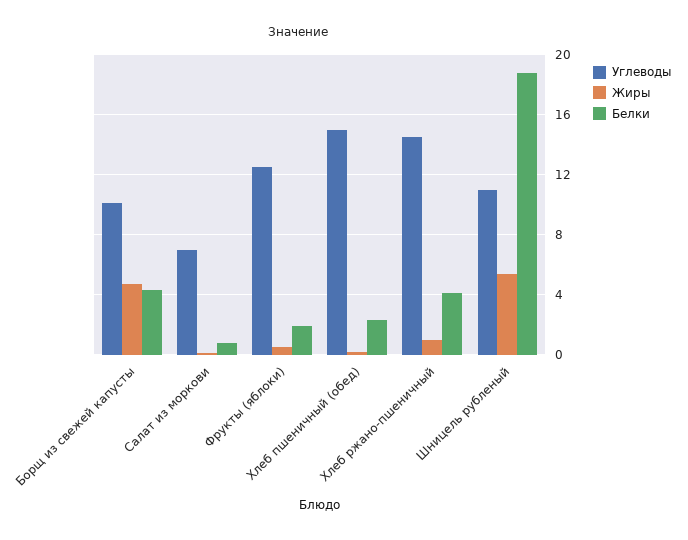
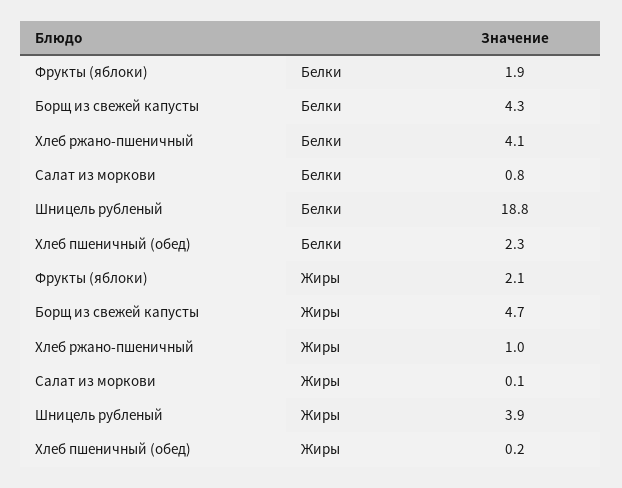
Углеводы, Борщ из свежей капусты: 10 -> none
Углеводы, Салат из моркови: 7 -> none
Углеводы, Фрукты (яблоки): 12.5 -> none
Жиры, Фрукты (яблоки): 0.5 -> 2.1
Углеводы, Хлеб пшеничный (обед): 15 -> none
Углеводы, Хлеб ржано-пшеничный: 14.5 -> none
Углеводы, Шницель рубленый: 11 -> none
Жиры, Шницель рубленый: 5.5 -> 3.9

